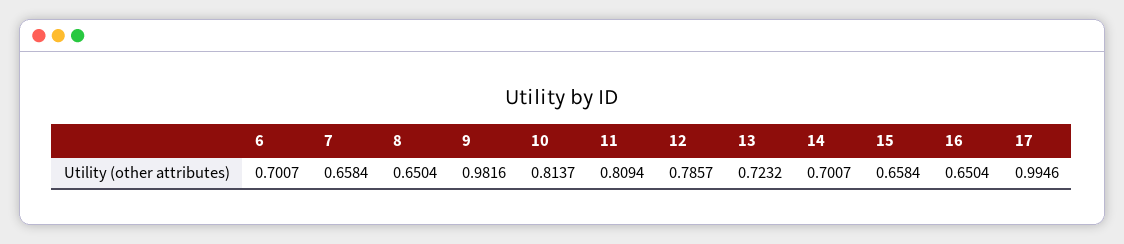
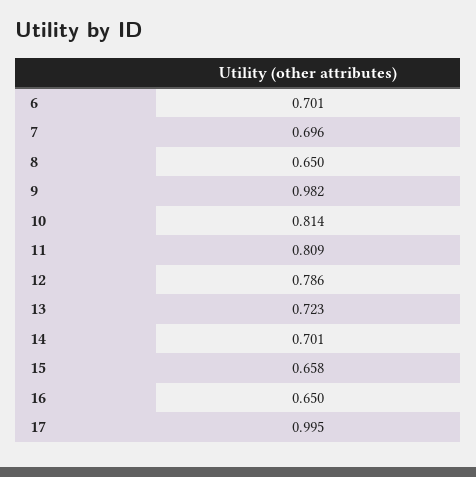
7: 0.6584 -> 0.696

